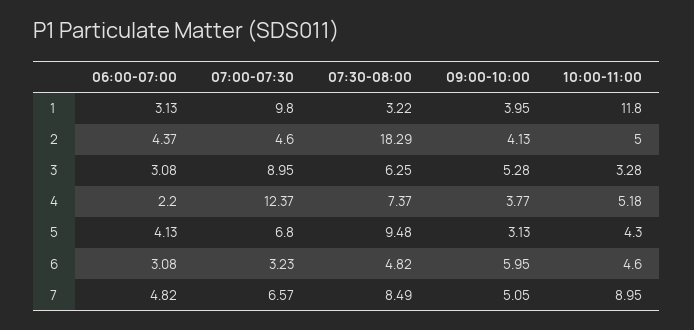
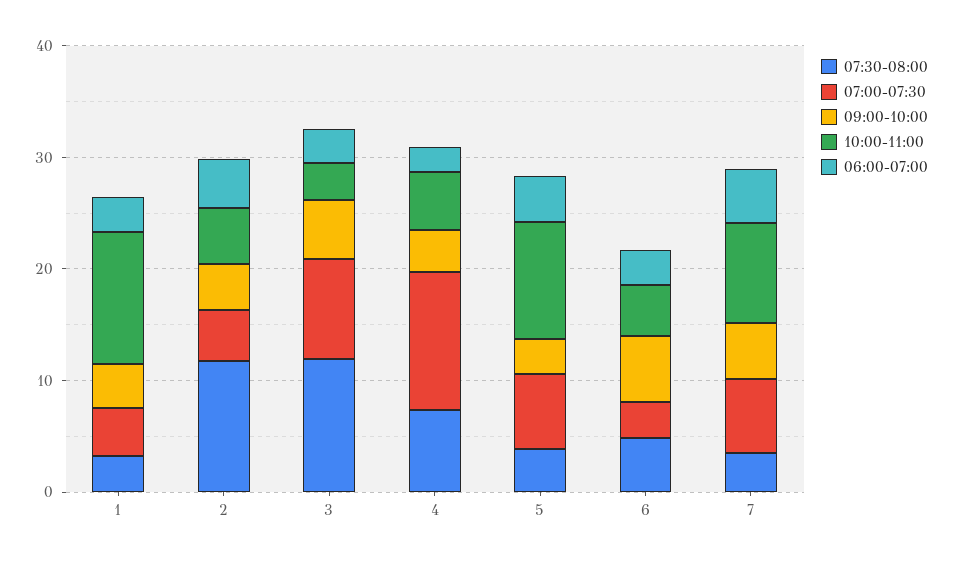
07:00-07:30, 1: 9.8 -> 4
07:30-08:00, 2: 18.29 -> 12
07:30-08:00, 3: 6.25 -> 12
07:30-08:00, 5: 9.48 -> 4
10:00-11:00, 5: 4.3 -> 10
07:30-08:00, 7: 8.49 -> 4

